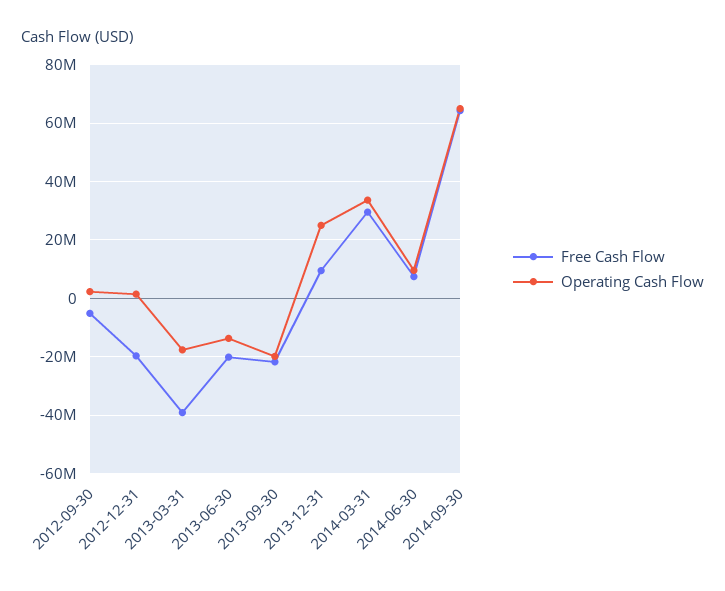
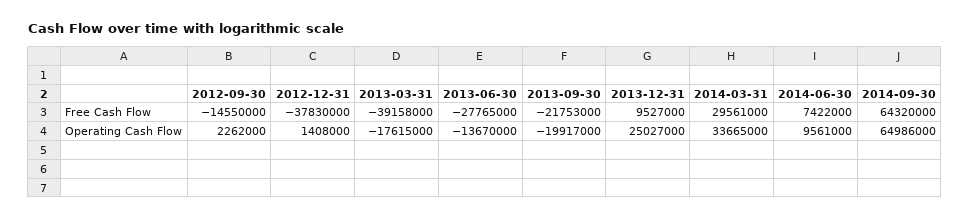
Free Cash Flow, 2012-09-30: -5000000 -> -14550000
Free Cash Flow, 2012-12-31: -20000000 -> -37830000
Free Cash Flow, 2013-06-30: -20000000 -> -27765000

